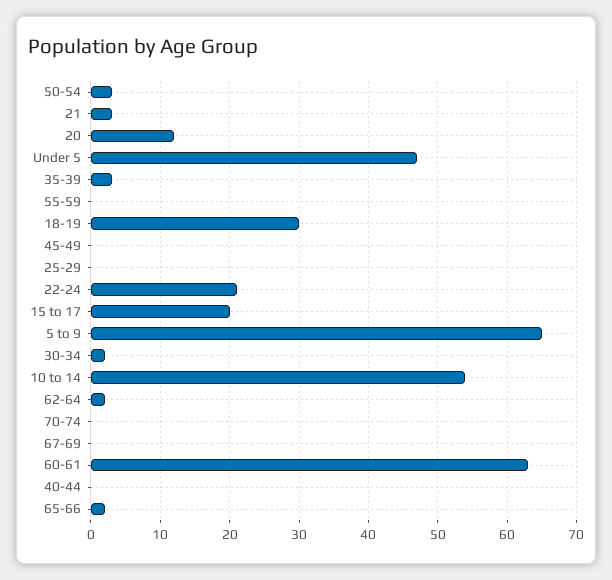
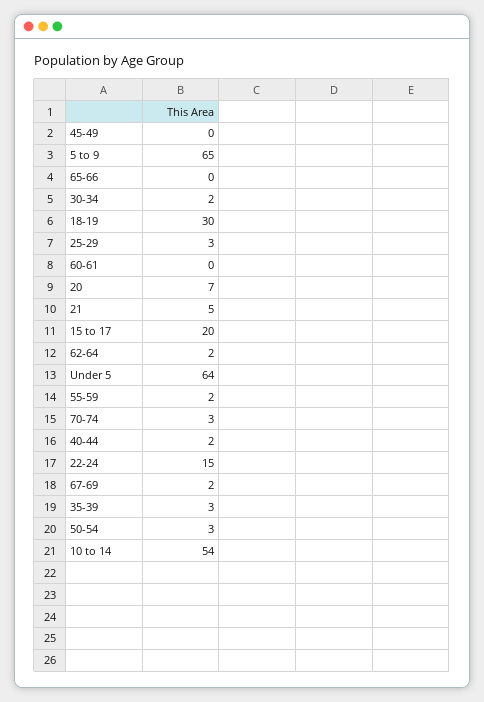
21: 3 -> 5
20: 12 -> 7
Under 5: 47 -> 64
55-59: 0 -> 2
25-29: 0 -> 3
22-24: 21 -> 15
70-74: 0 -> 3
67-69: 0 -> 2
60-61: 63 -> 0
40-44: 0 -> 2
65-66: 2 -> 0

